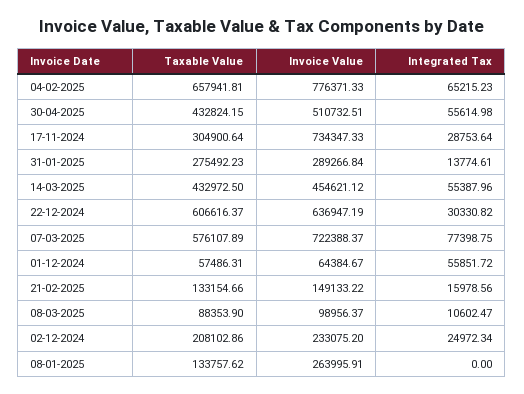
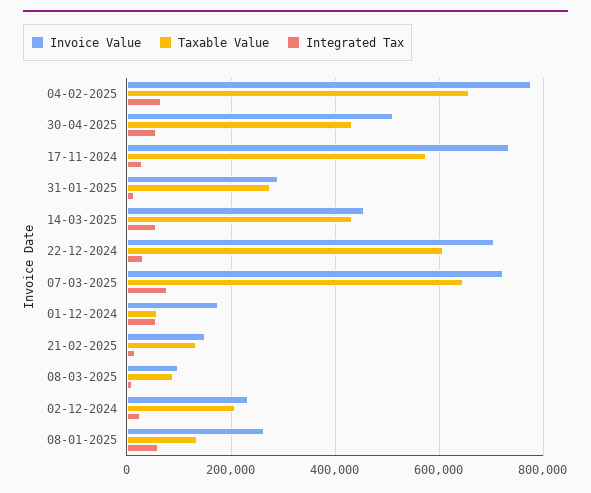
Taxable Value, 17-11-2024: 304900.64 -> 580000
Invoice Value, 22-12-2024: 636947.19 -> 700000
Taxable Value, 07-03-2025: 576107.89 -> 640000
Invoice Value, 01-12-2024: 64384.67 -> 180000
Integrated Tax, 08-01-2025: 0 -> 60000

